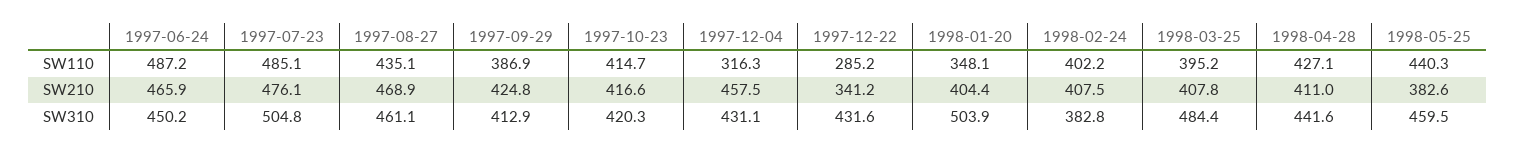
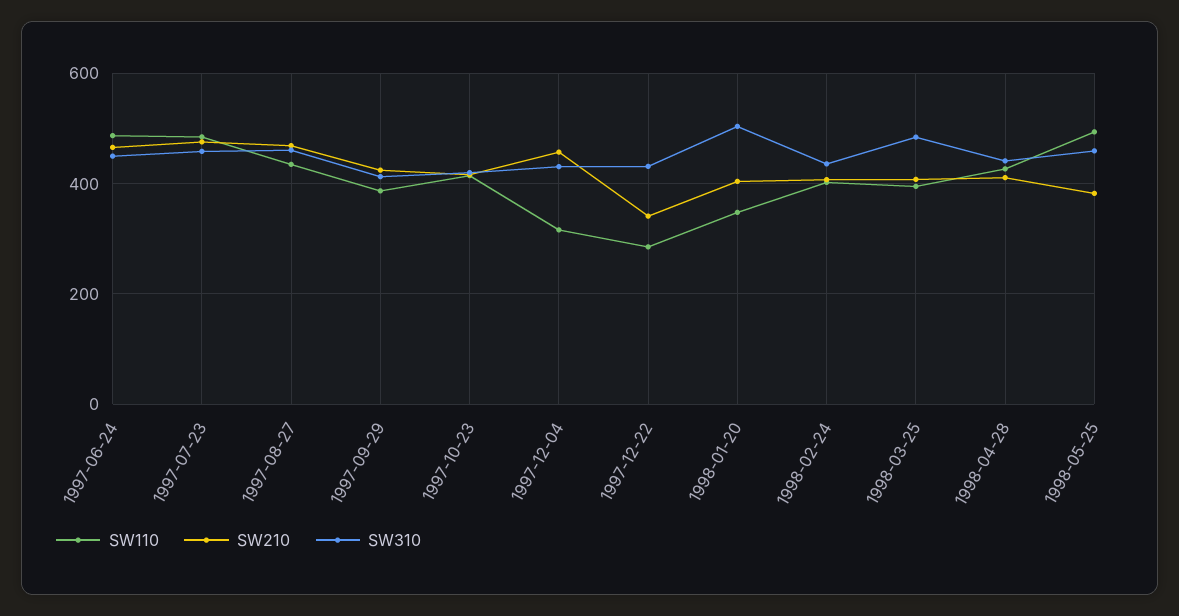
SW110, 1998-05-25: 440.3 -> 500
SW310, 1997-07-23: 504.8 -> 460
SW310, 1998-02-24: 382.8 -> 440

